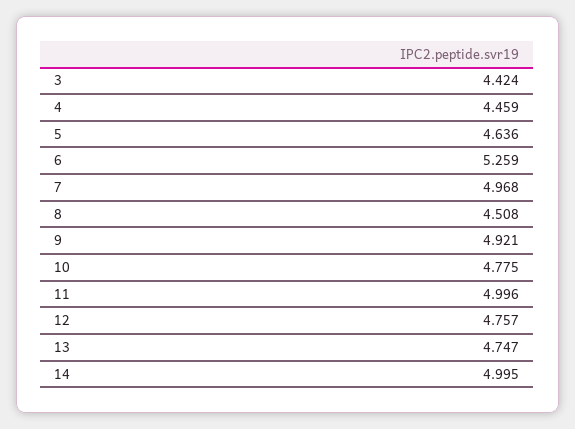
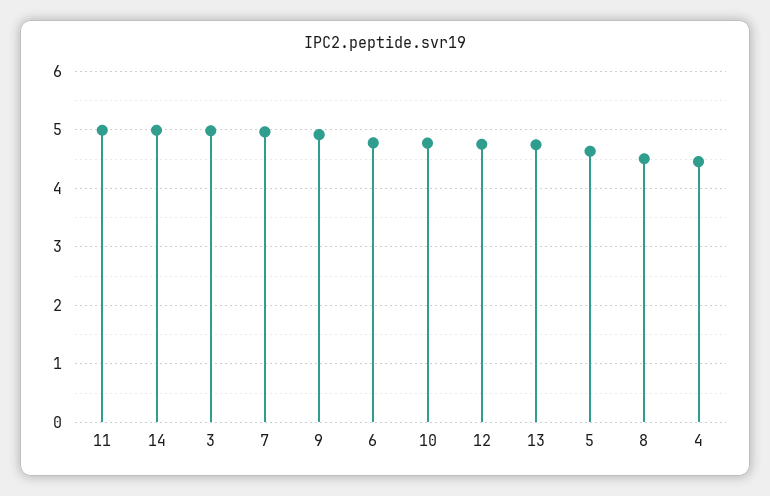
3: 4.424 -> 5
6: 5.259 -> 4.8

